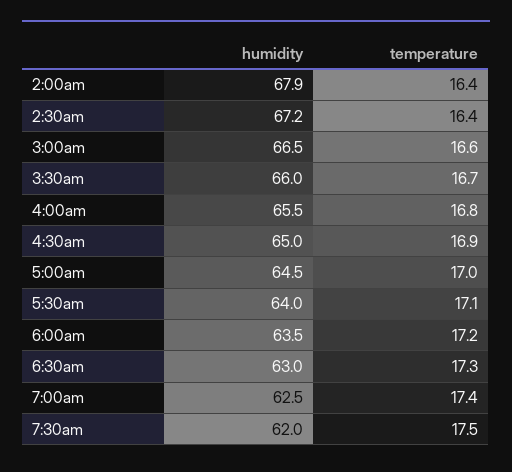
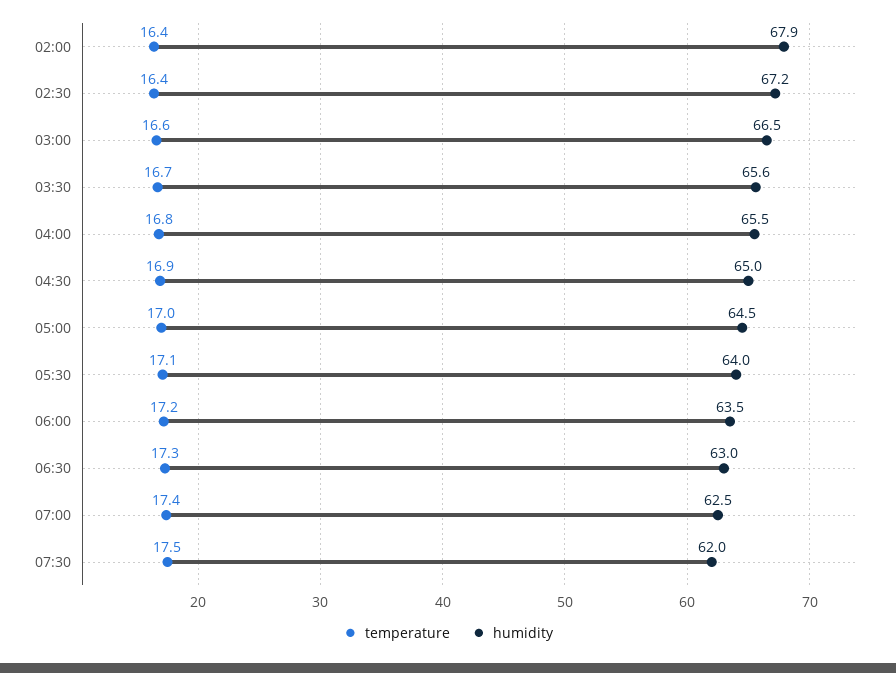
humidity, 3:30am: 66 -> 65.6

